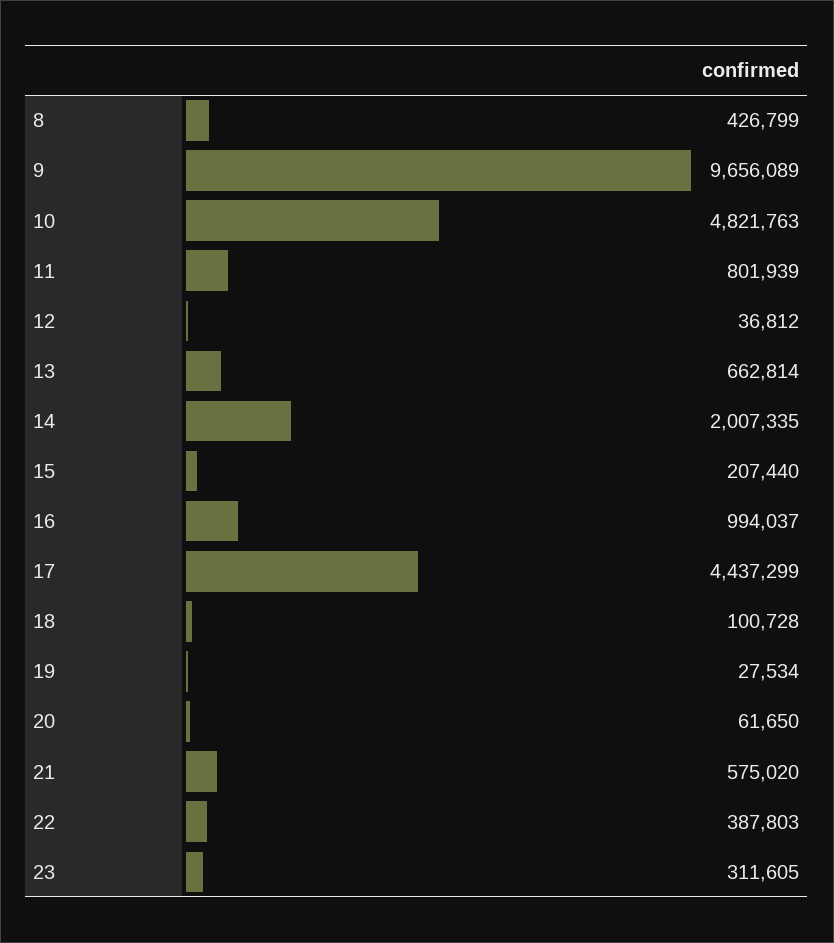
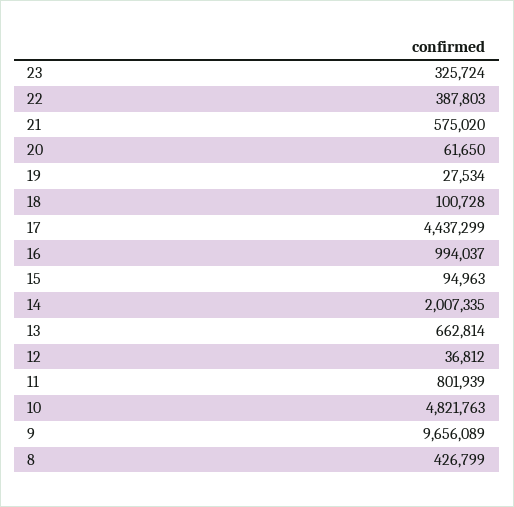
15: 207440 -> 94963
23: 311605 -> 325724

